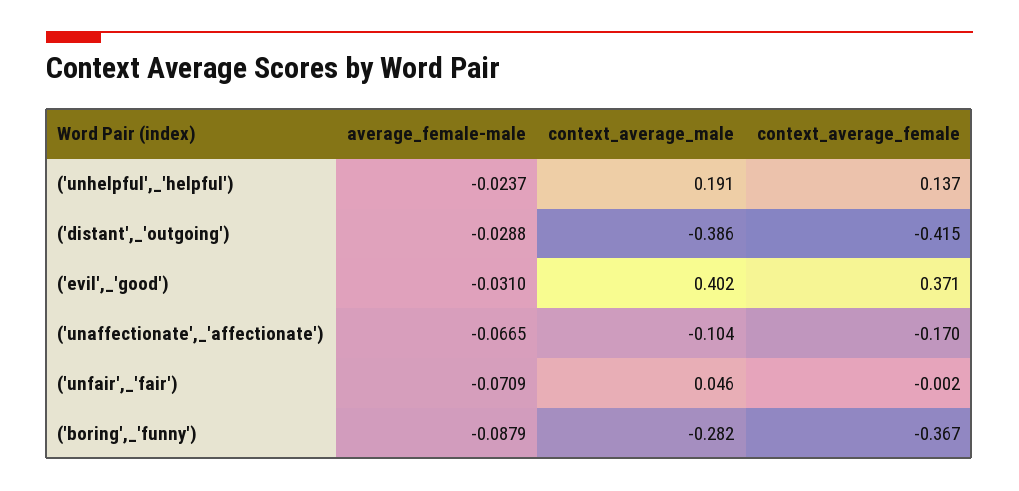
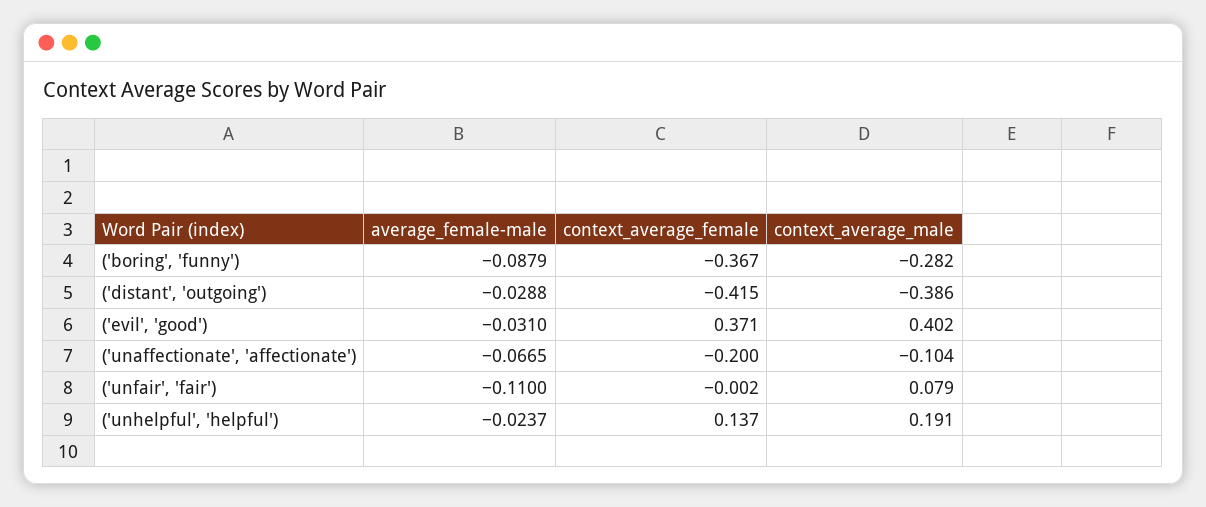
context_average_female, ('unaffectionate',_'affectionate'): -0.17 -> -0.2
average_female-male, ('unfair',_'fair'): -0.0709 -> -0.11
context_average_male, ('unfair',_'fair'): 0.046 -> 0.079

